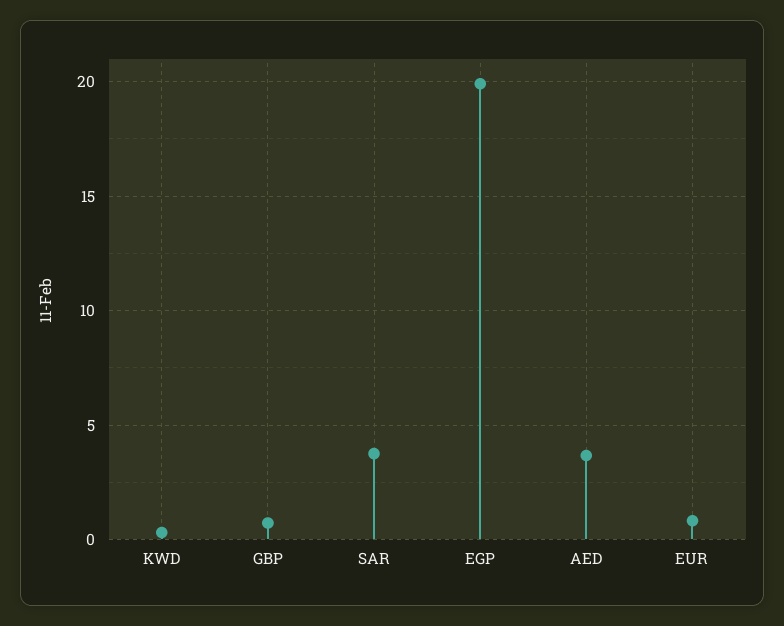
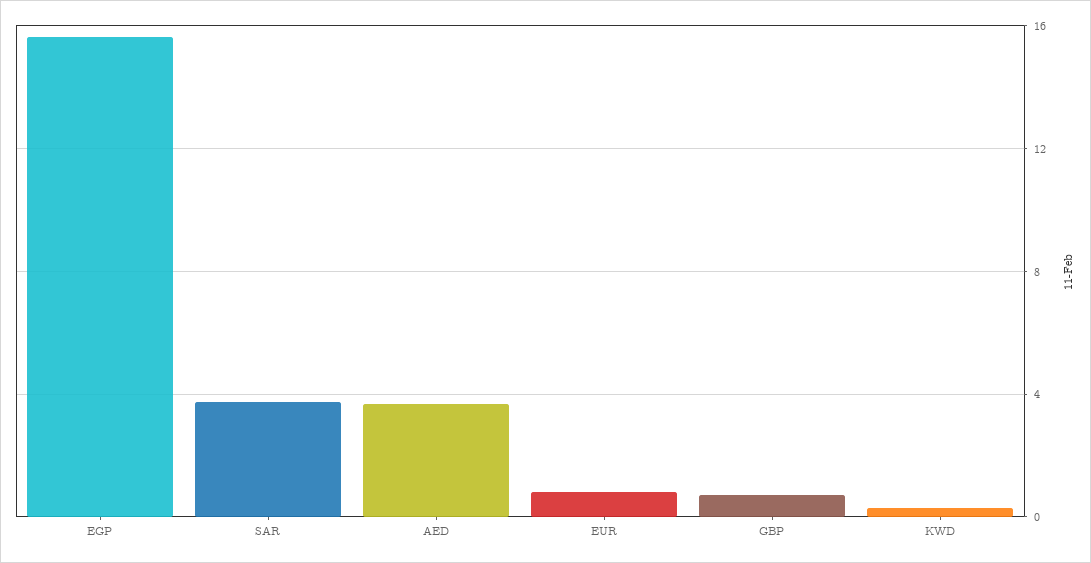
EGP: 20 -> 15.5

